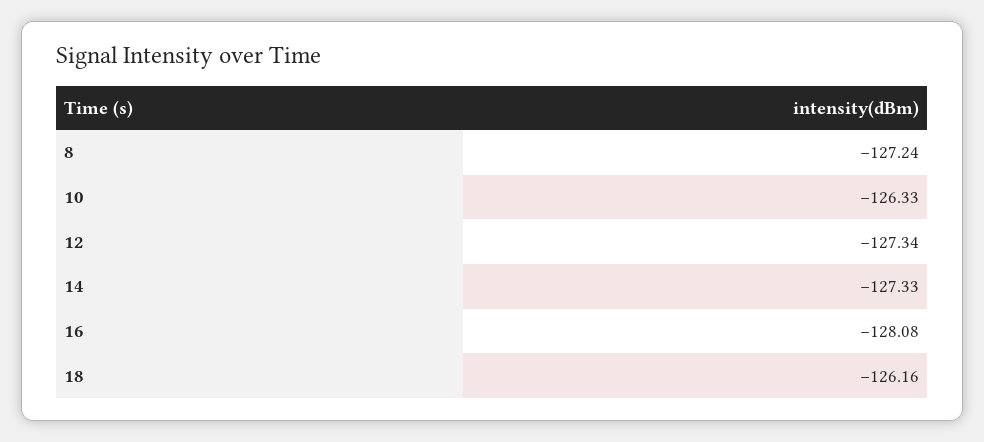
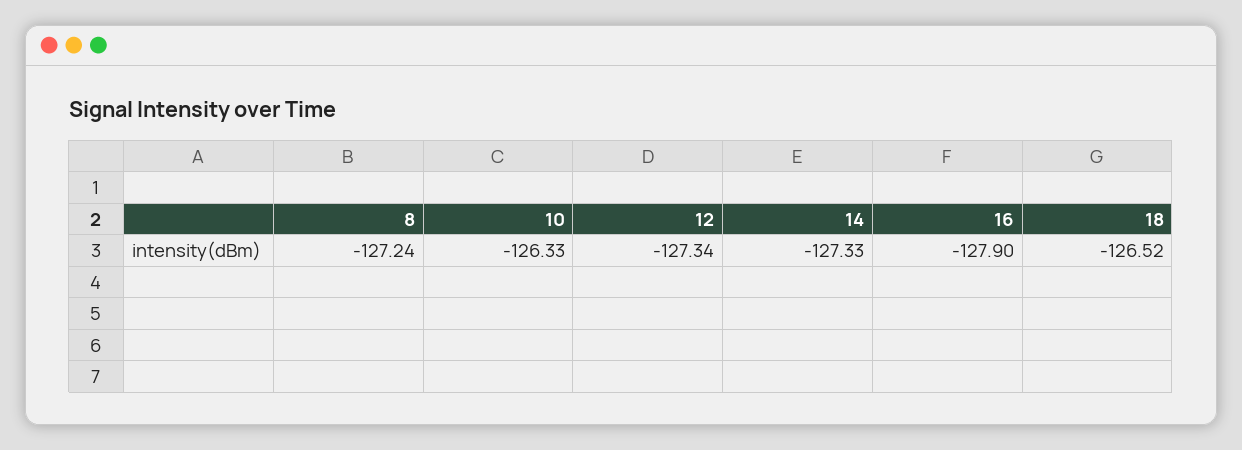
16: -128.08 -> -127.9
18: -126.16 -> -126.52

